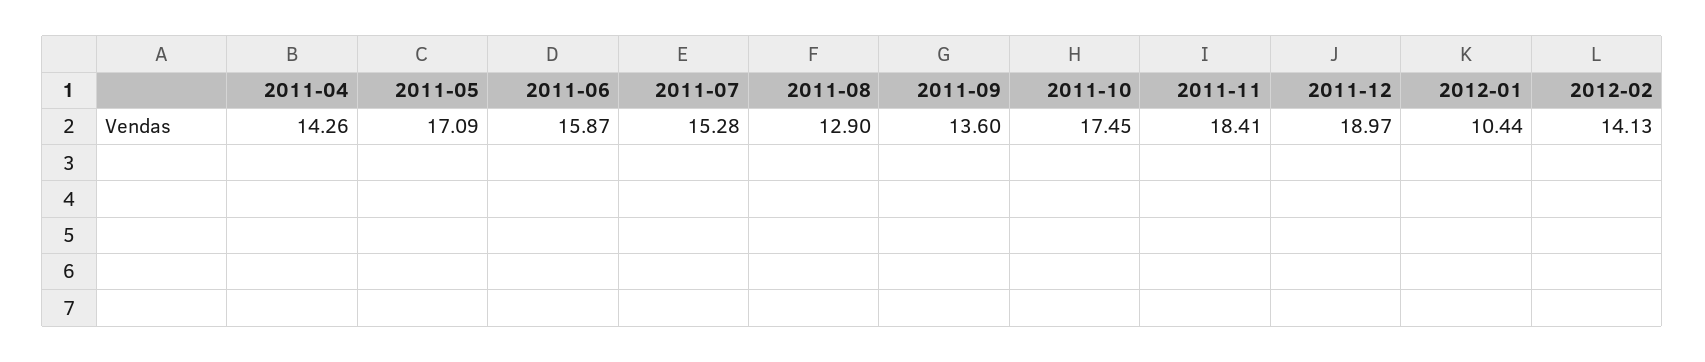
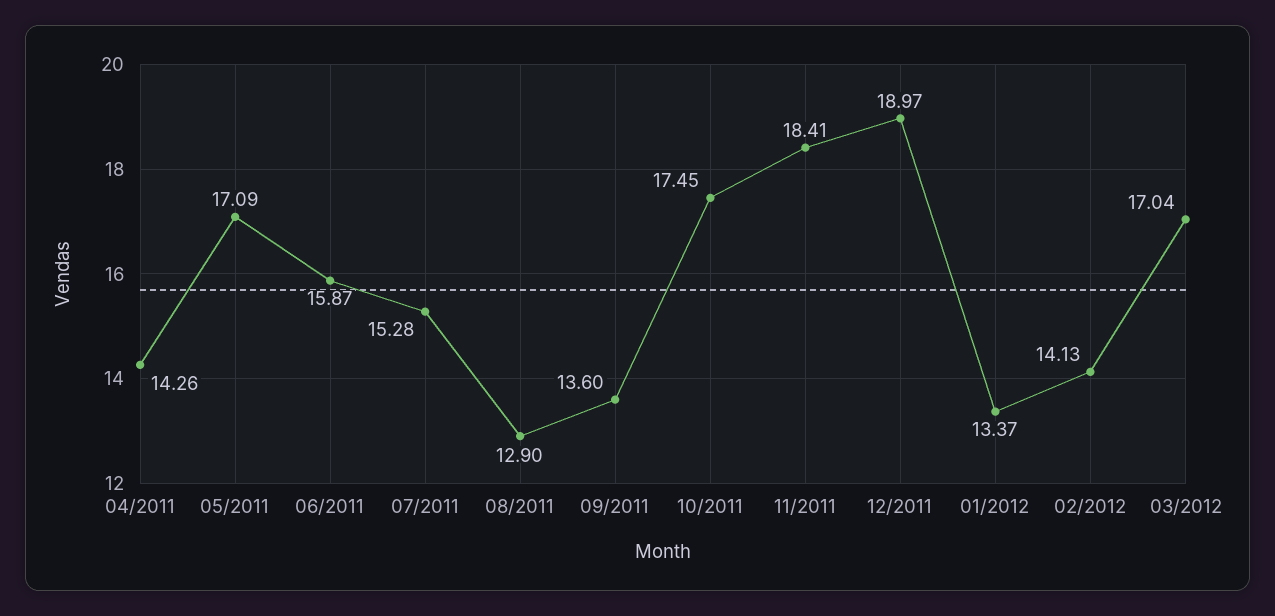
2012-01: 10.44 -> 13.37
03/2012: none -> 17.04

